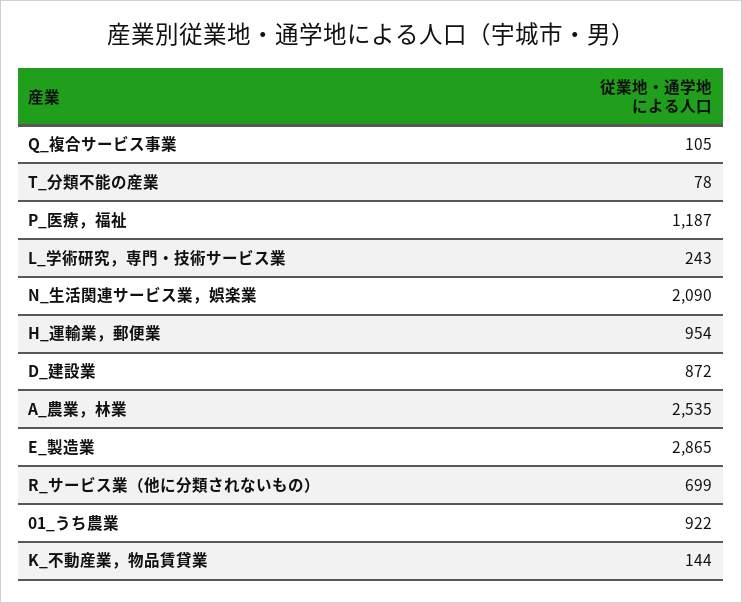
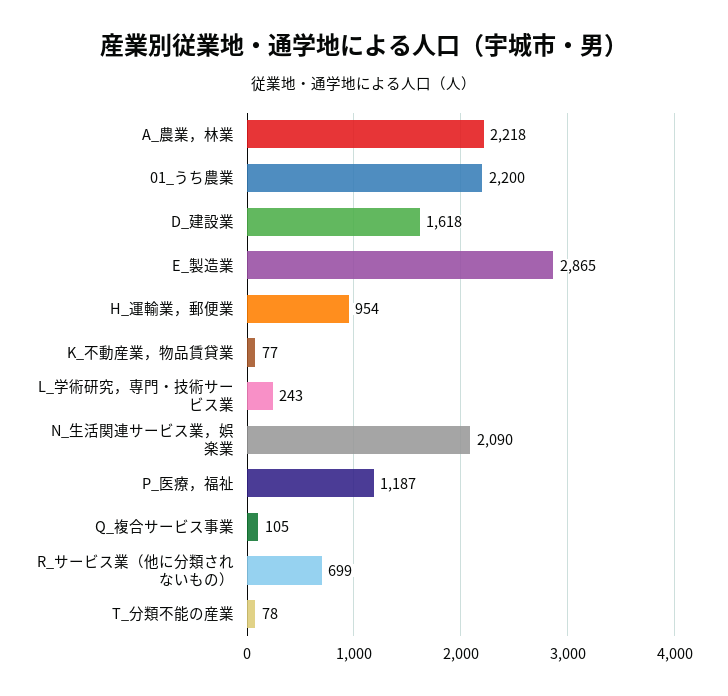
D_建設業: 872 -> 1618
A_農業，林業: 2535 -> 2218
01_うち農業: 922 -> 2200
K_不動産業，物品賃貸業: 144 -> 77

